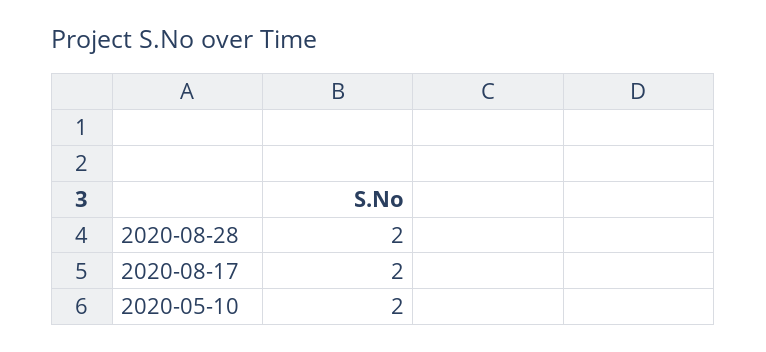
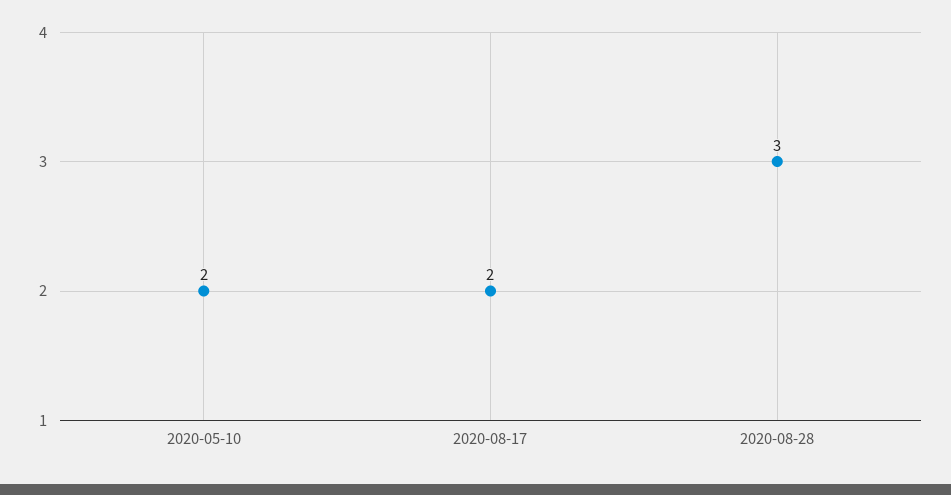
2020-08-28: 2 -> 3

